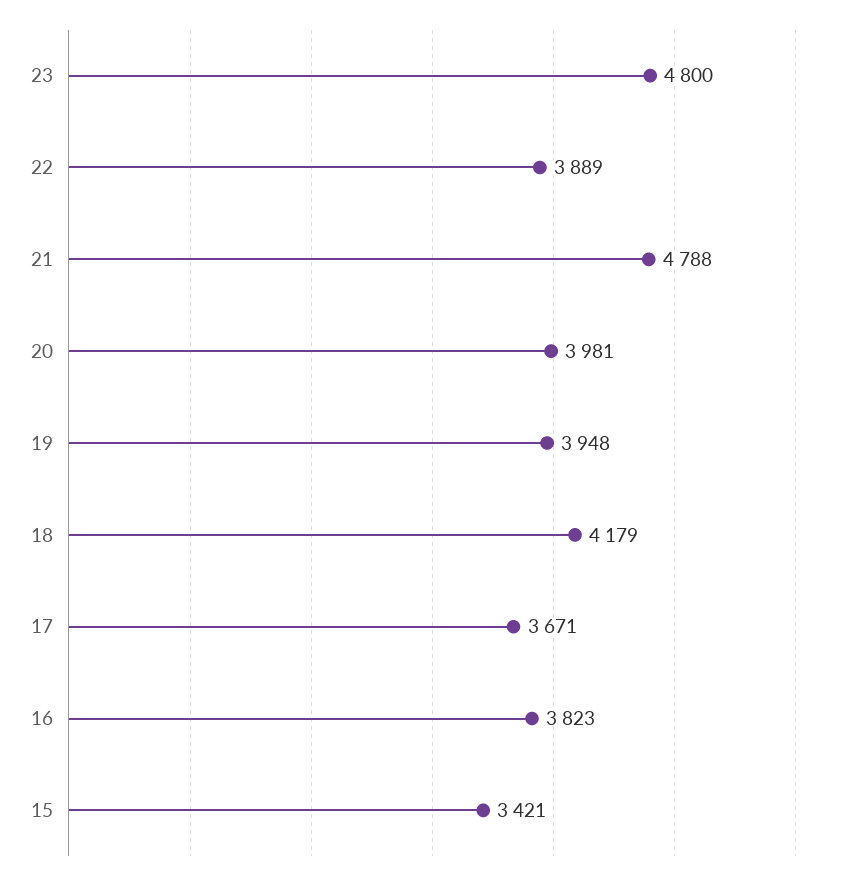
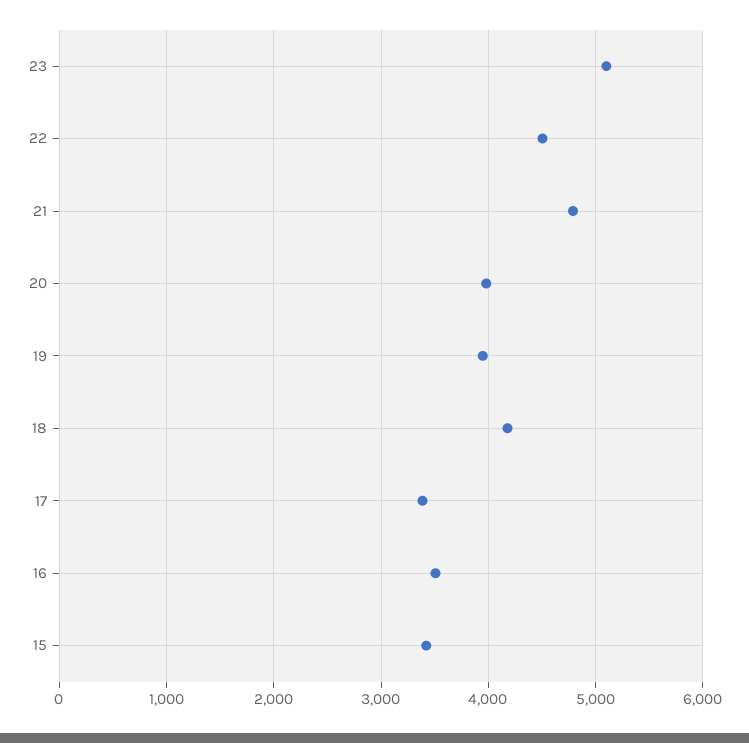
23: 4800 -> 5100
22: 3889 -> 4500
17: 3671 -> 3400
16: 3823 -> 3500

